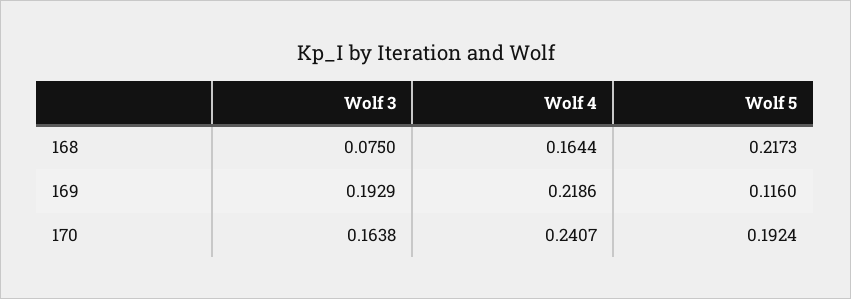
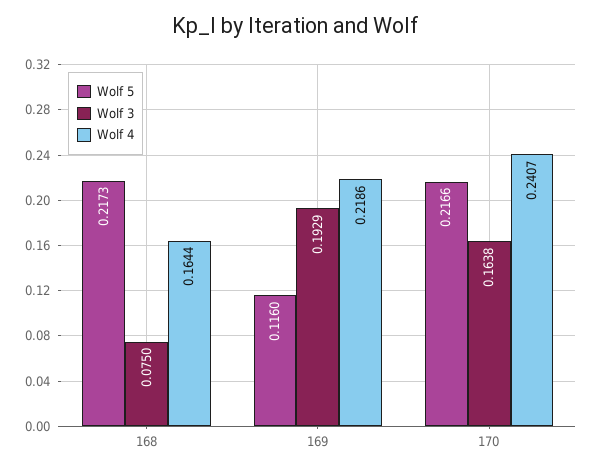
Wolf 5, 170: 0.1924 -> 0.2166

